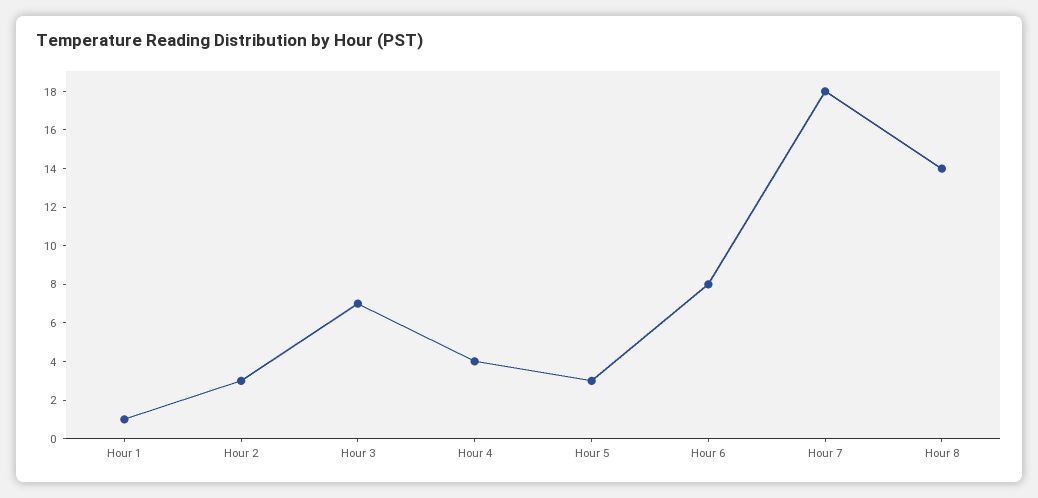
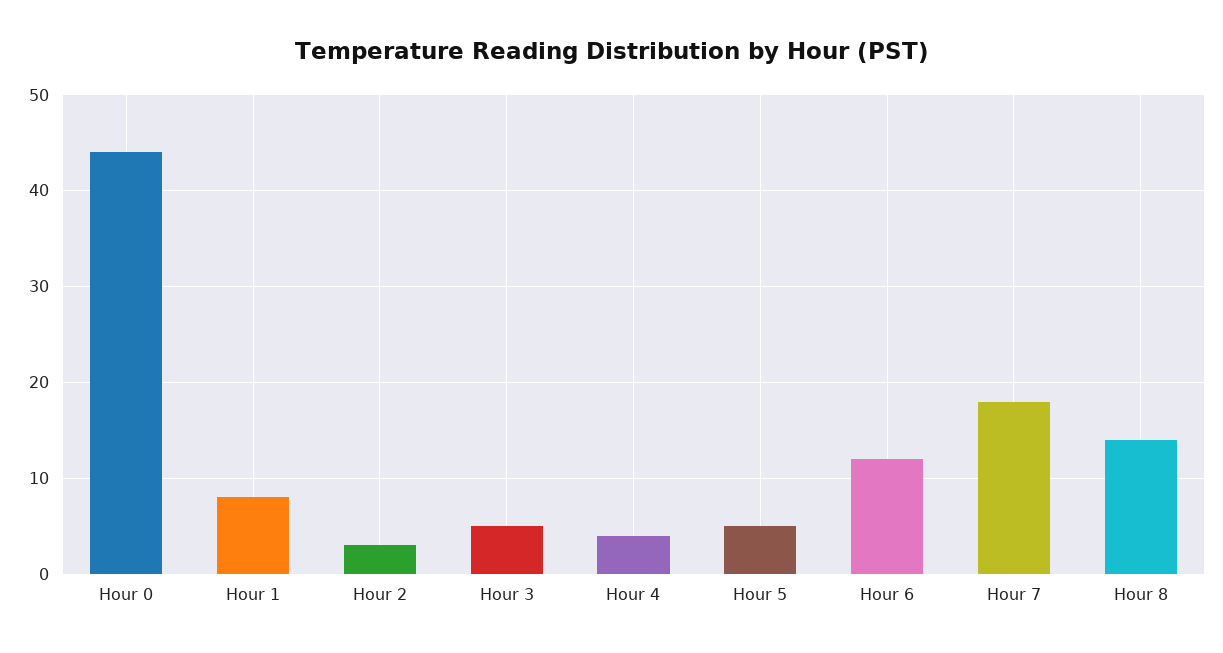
Hour 1: 1 -> 8
Hour 3: 7 -> 5
Hour 5: 3 -> 5
Hour 6: 8 -> 12
Hour 0: none -> 44

